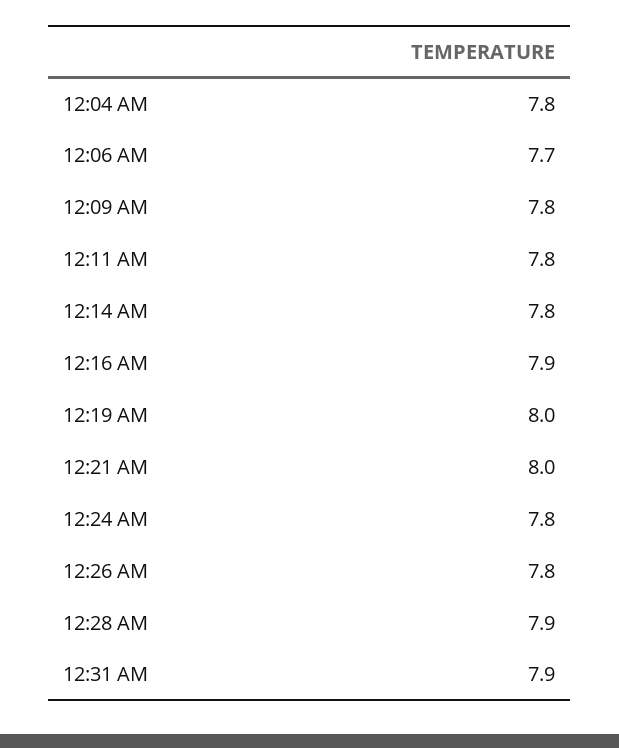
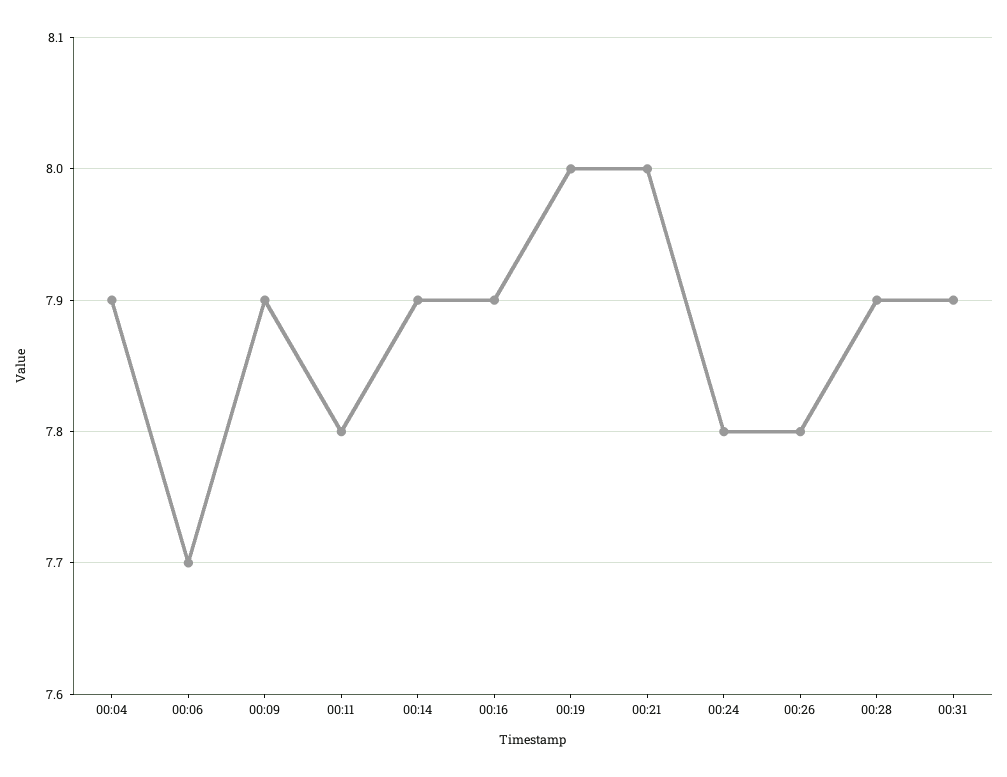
12:04 AM: 7.8 -> 7.9
12:09 AM: 7.8 -> 7.9
12:14 AM: 7.8 -> 7.9

